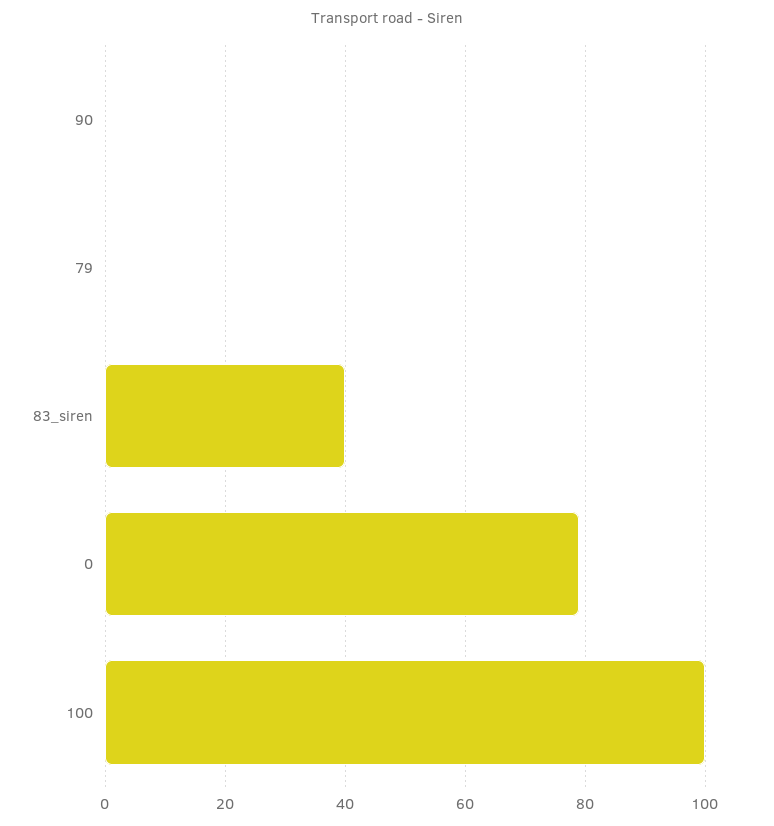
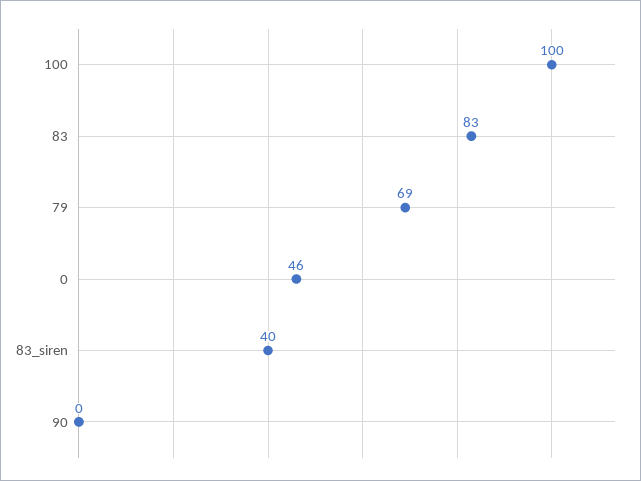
79: 0 -> 69
0: 80 -> 46
83: none -> 83

